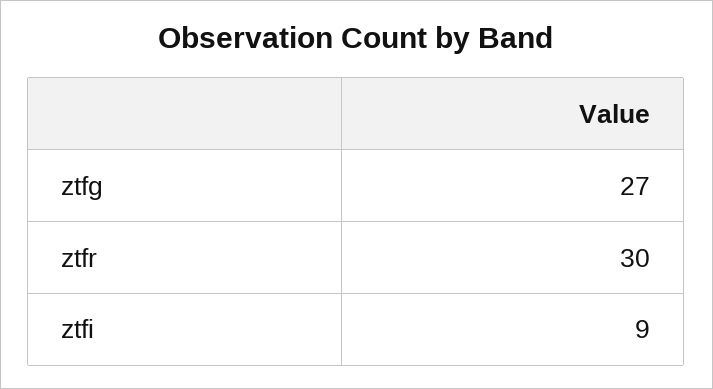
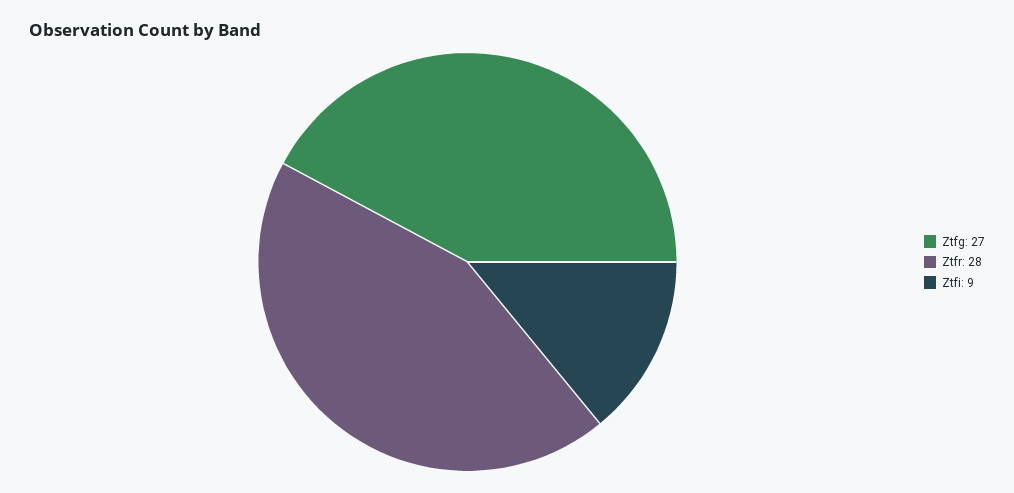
ztfr: 30 -> 28

